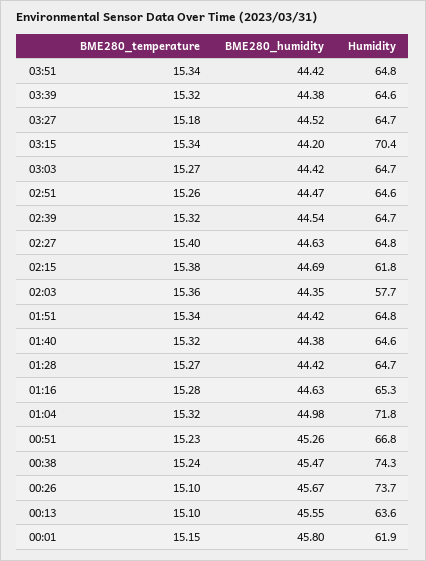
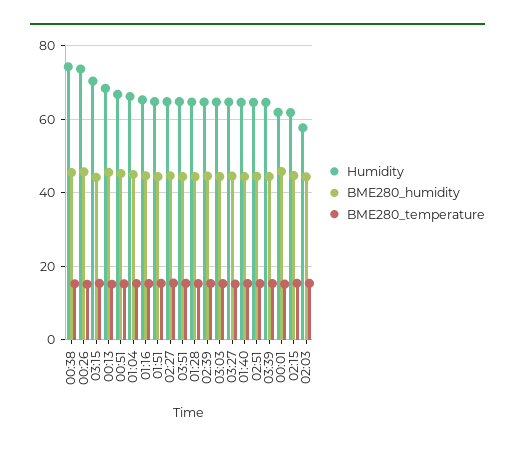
Humidity, 01:04: 71.8 -> 66
Humidity, 00:13: 63.6 -> 68

